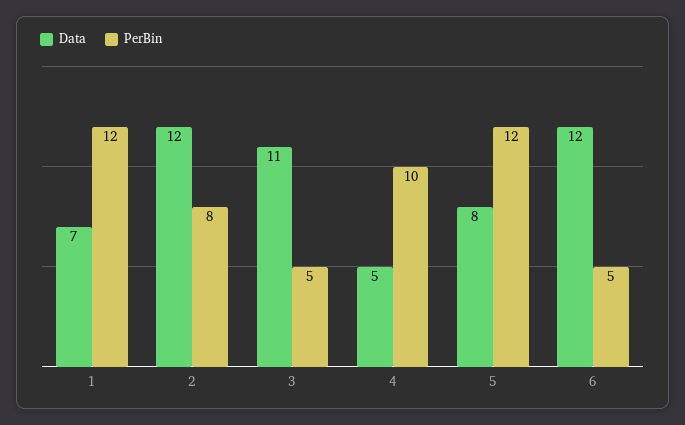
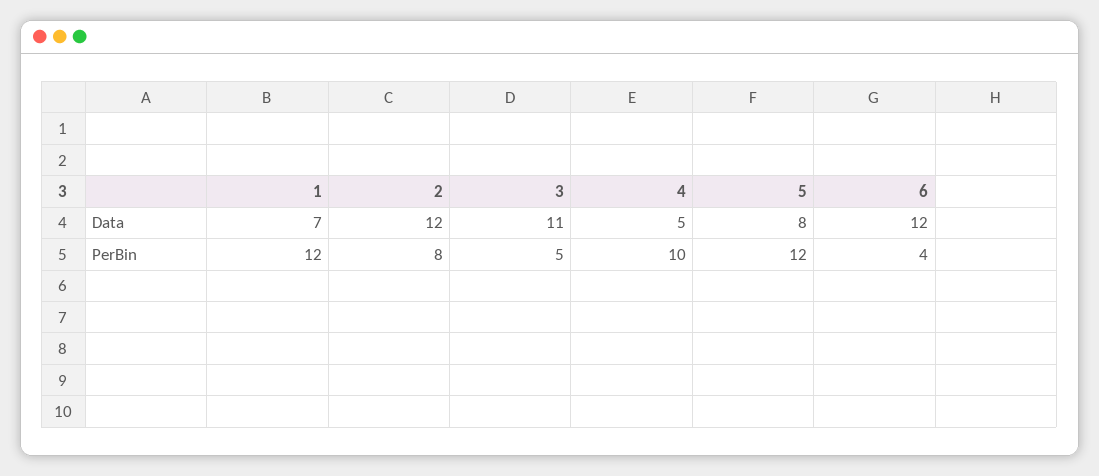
PerBin, 6: 5 -> 4

